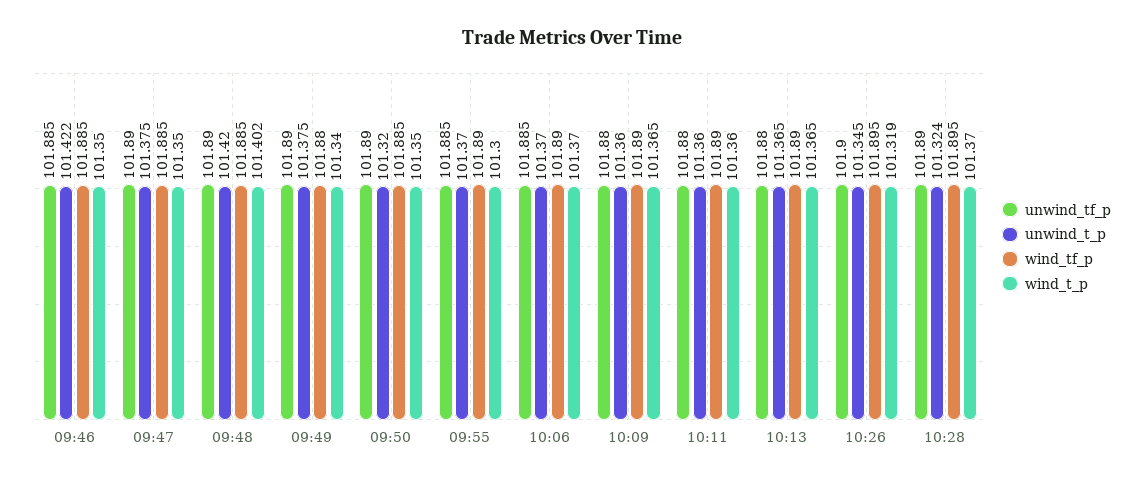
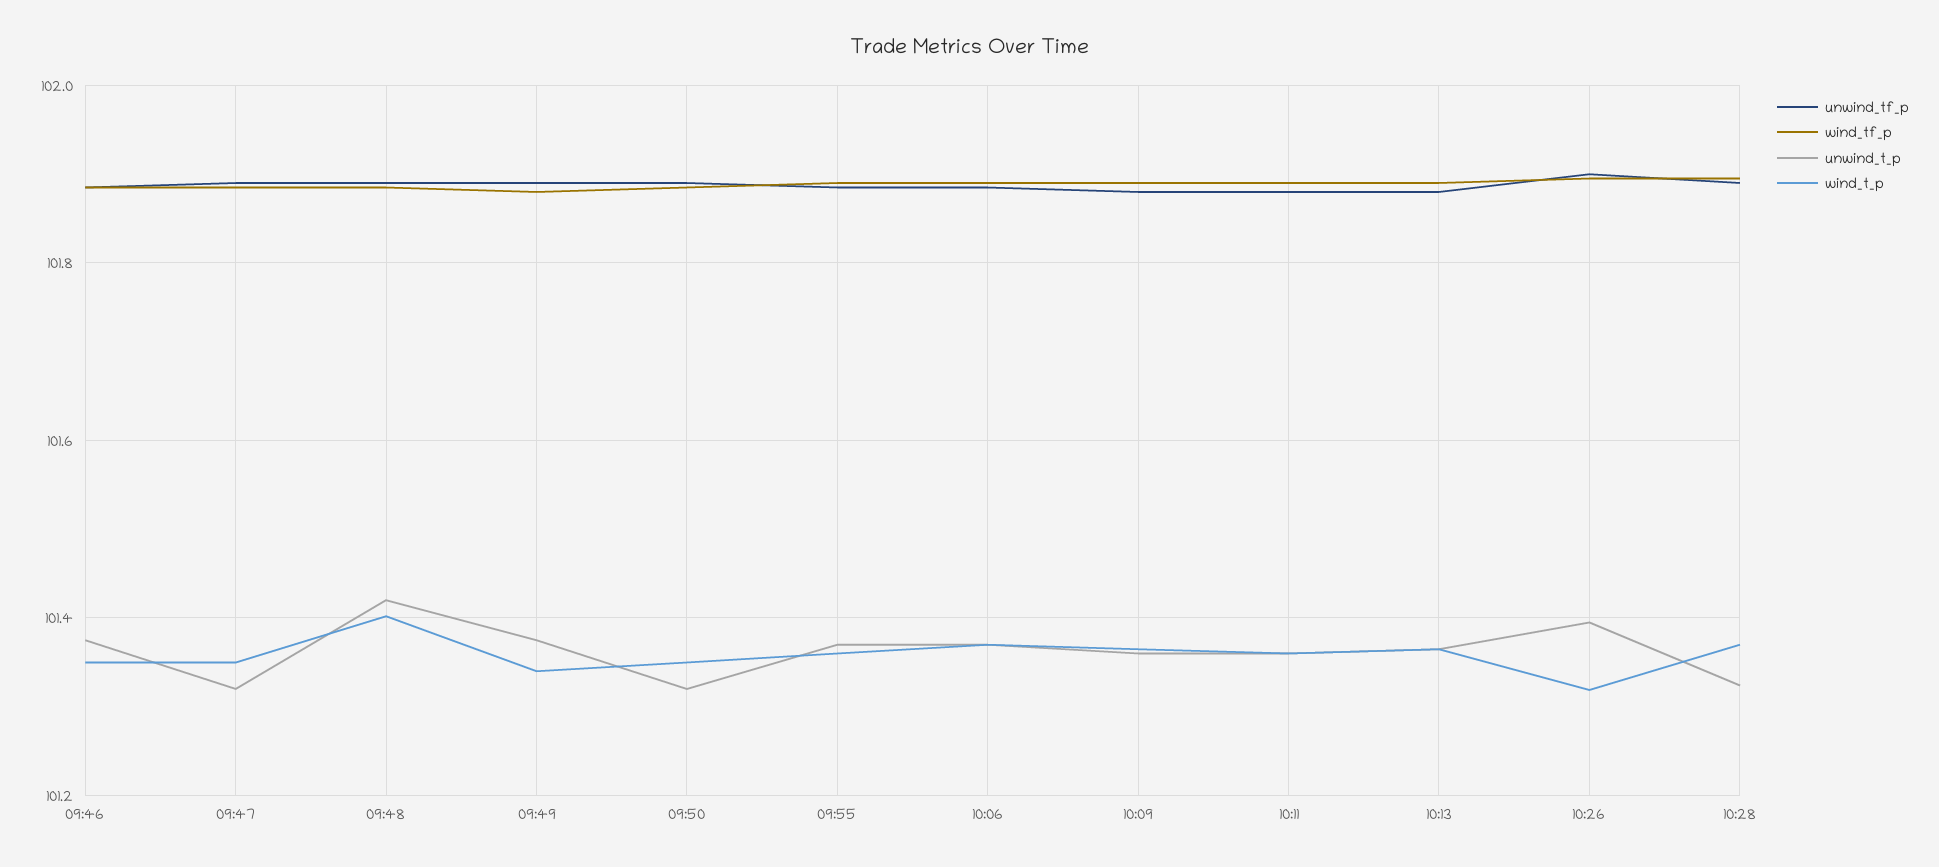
unwind_t_p, 09:46: 101.422 -> 101.38
unwind_t_p, 09:47: 101.375 -> 101.32
wind_t_p, 09:55: 101.3 -> 101.36
unwind_t_p, 10:26: 101.345 -> 101.4

